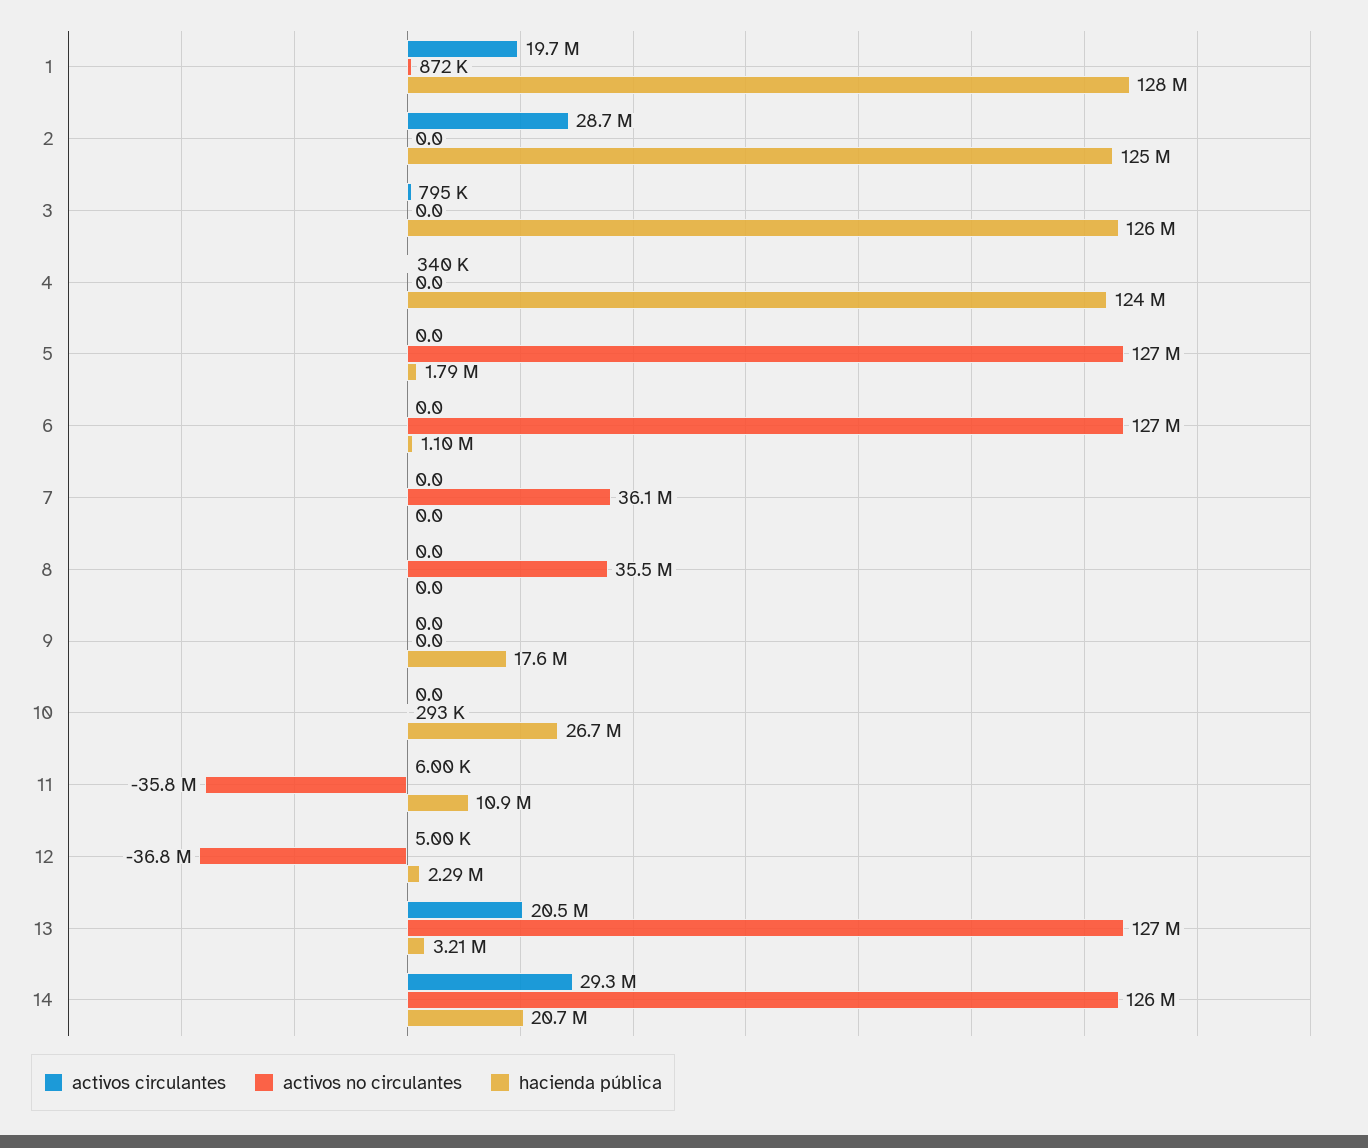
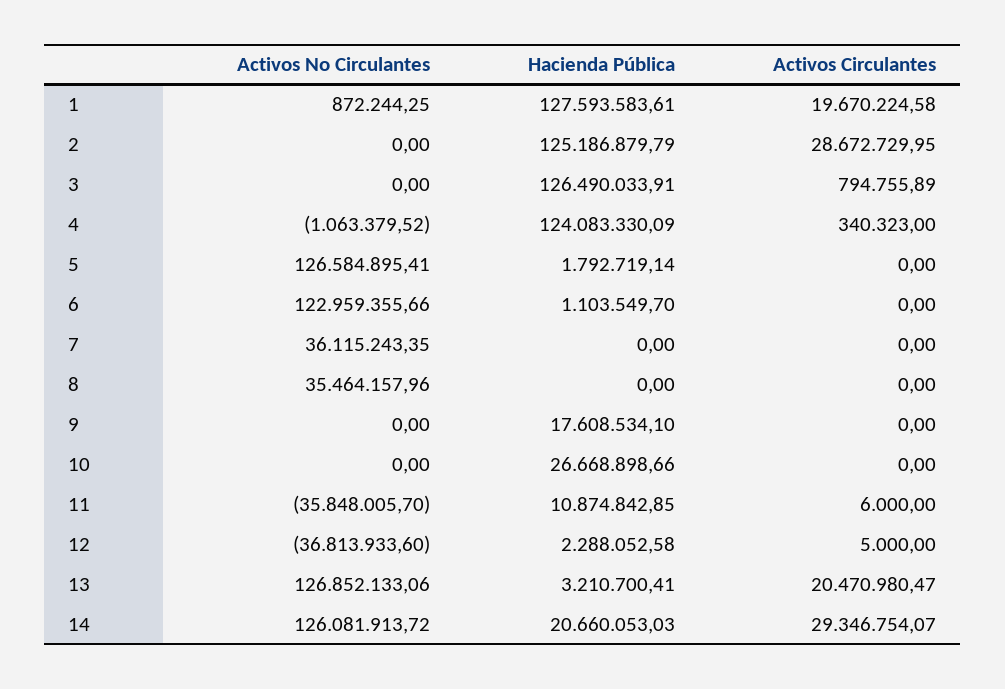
activos no circulantes, 4: 0 -> -1063379.52
activos no circulantes, 6: 127000000 -> 122959355.66
activos no circulantes, 10: 293000 -> 0

